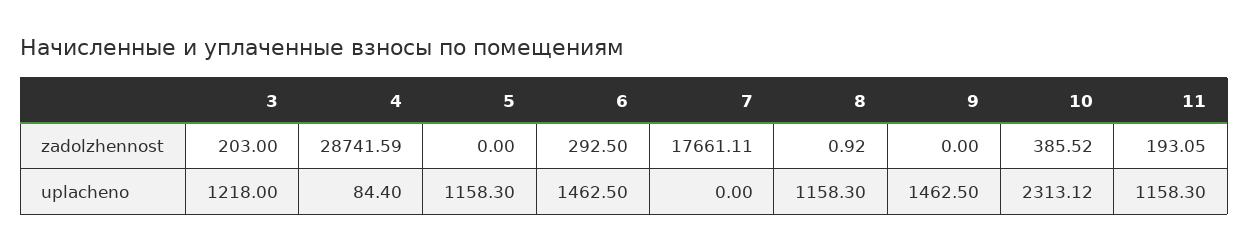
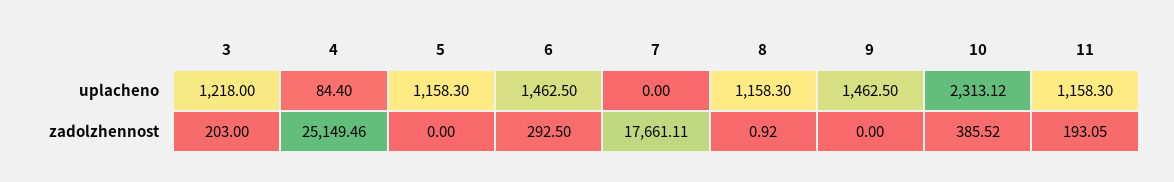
4, zadolzhennost: 28741.59 -> 25149.46

